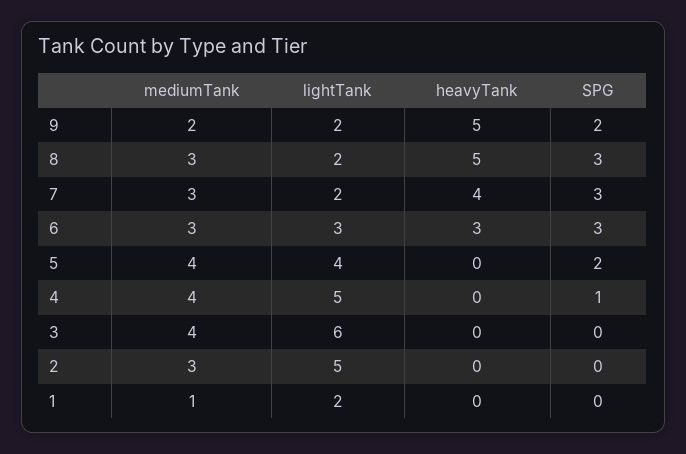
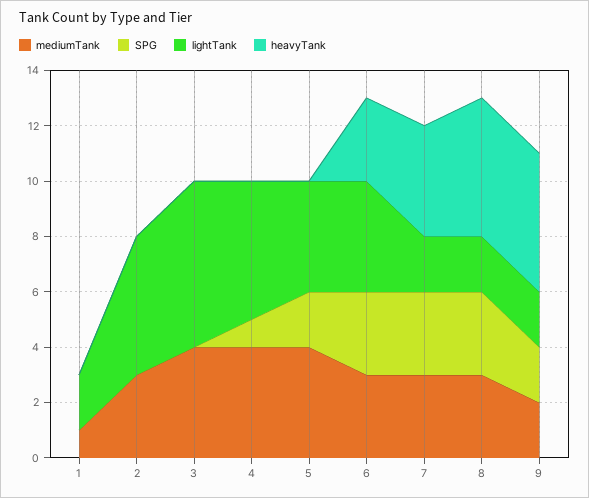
lightTank, 6: 3 -> 4

